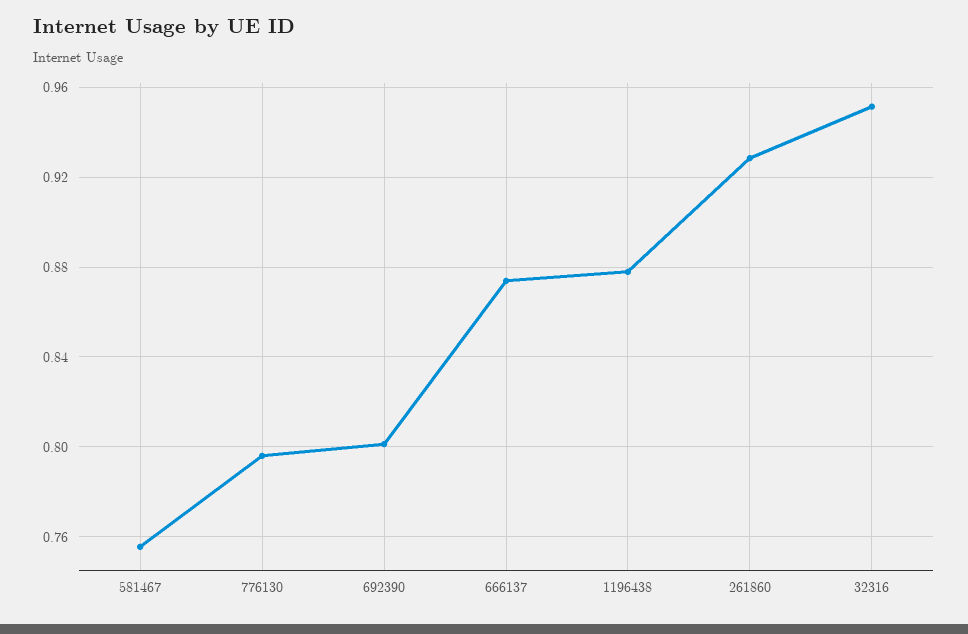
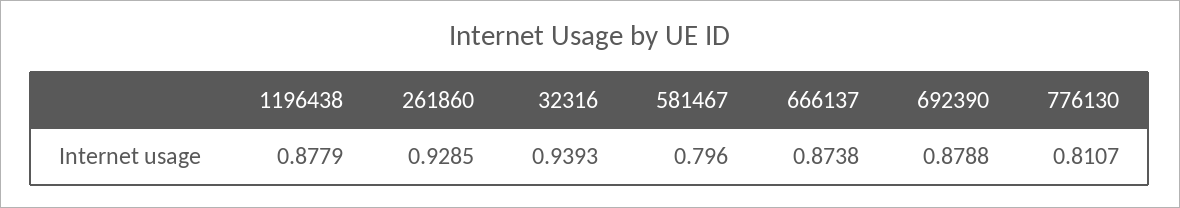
581467: 0.755 -> 0.796
776130: 0.795 -> 0.8107
692390: 0.8 -> 0.8788
32316: 0.95 -> 0.9393

